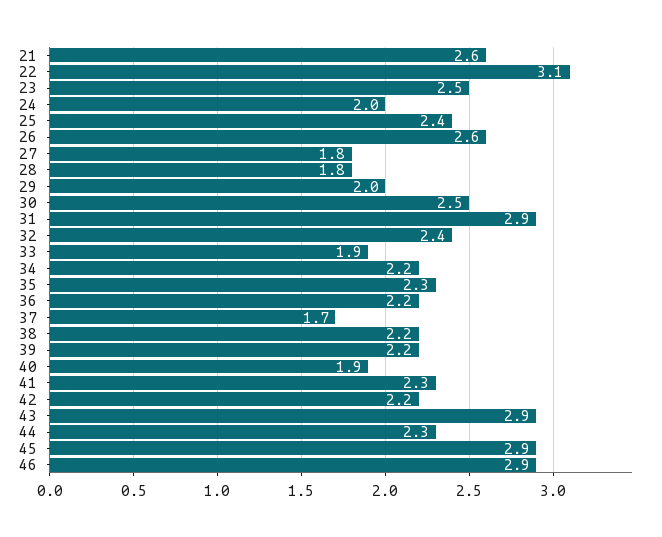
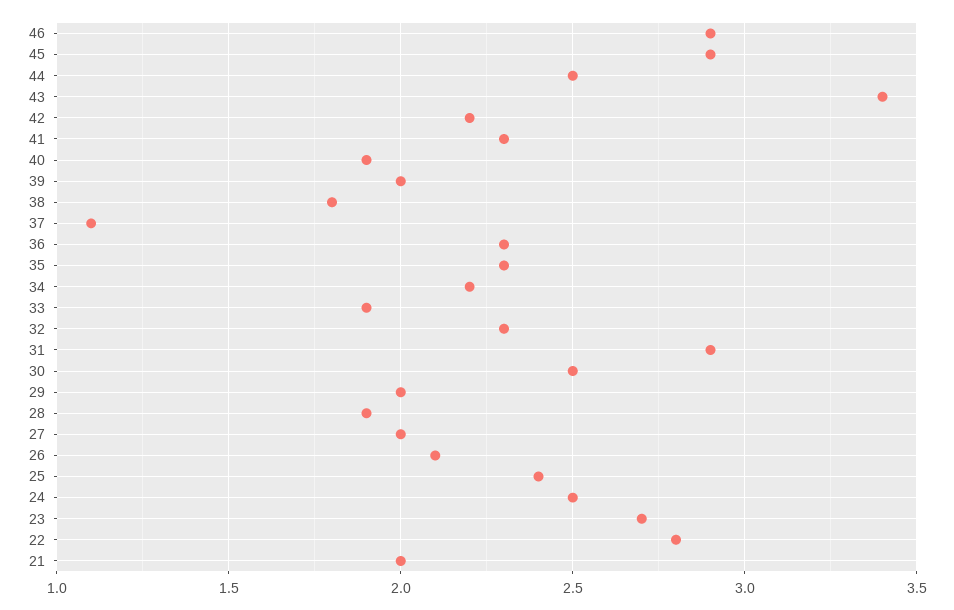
21: 2.6 -> 2
22: 3.1 -> 2.8
23: 2.5 -> 2.7
24: 2 -> 2.5
26: 2.6 -> 2.1
27: 1.8 -> 2
28: 1.8 -> 1.9
32: 2.4 -> 2.3
36: 2.2 -> 2.3
37: 1.7 -> 1.1
38: 2.2 -> 1.8
39: 2.2 -> 2
43: 2.9 -> 3.4
44: 2.3 -> 2.5

